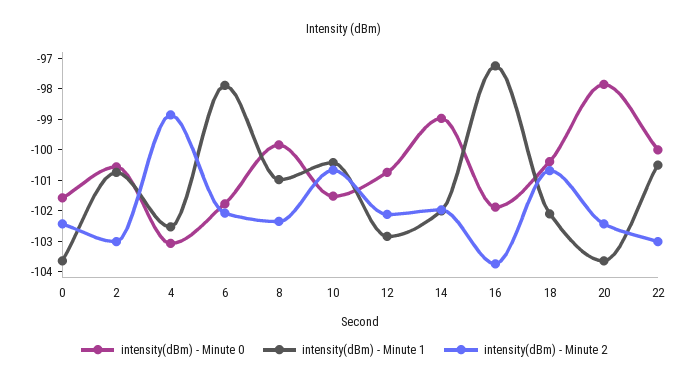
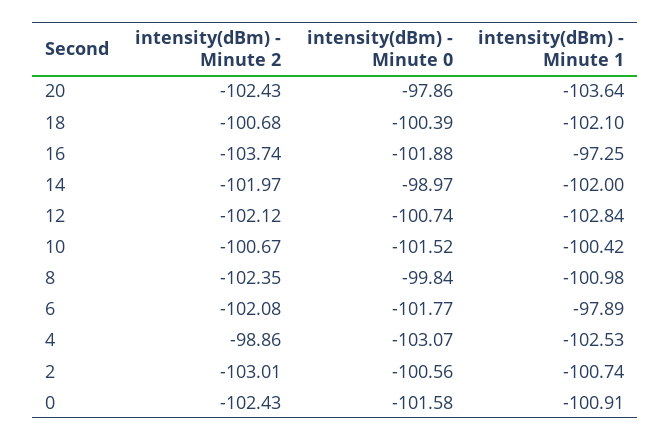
intensity(dBm) - Minute 1, 0: -103.5 -> -100.91
intensity(dBm) - Minute 0, 22: -100 -> none
intensity(dBm) - Minute 1, 22: -100.5 -> none
intensity(dBm) - Minute 2, 22: -103 -> none

